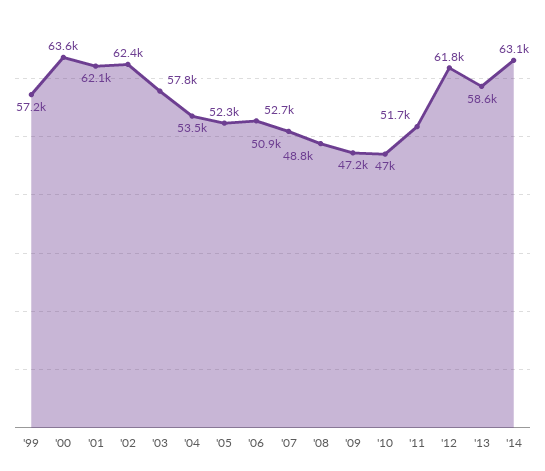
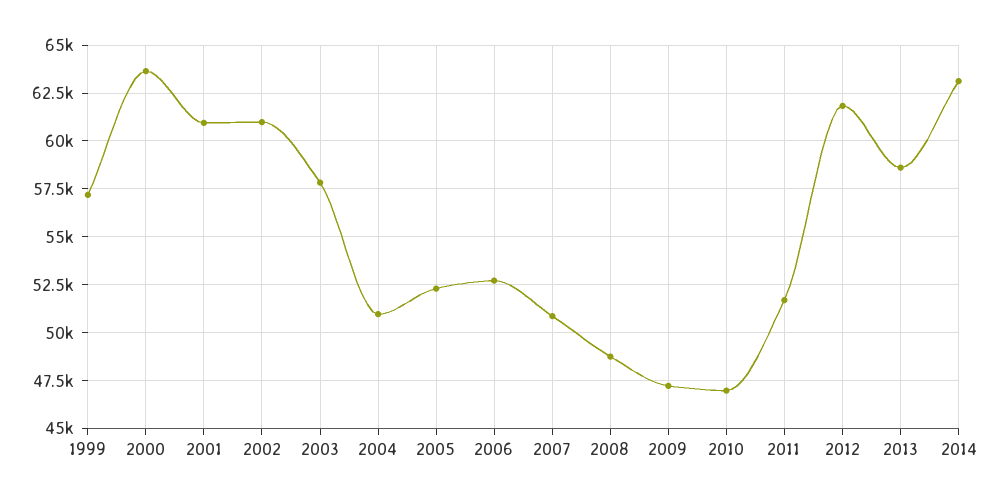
'01: 62100 -> 61000
'02: 62400 -> 61000
'04: 53500 -> 51000

